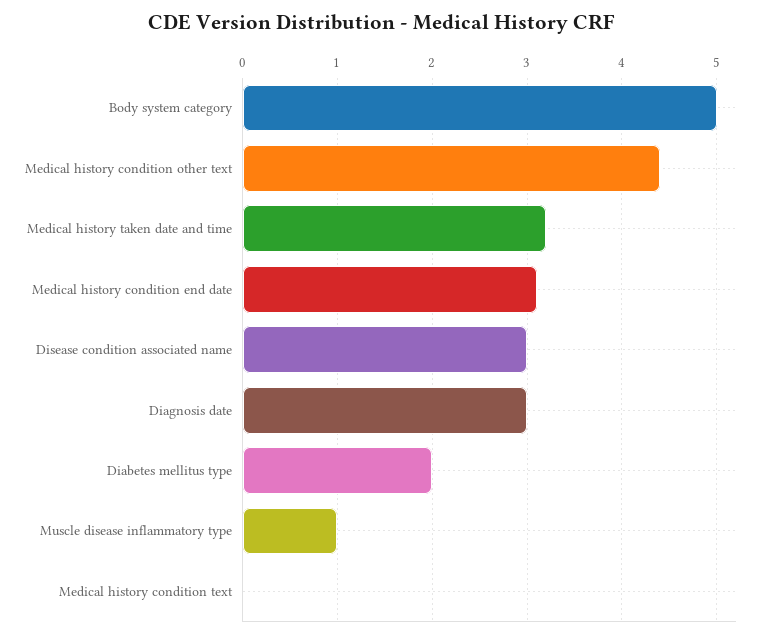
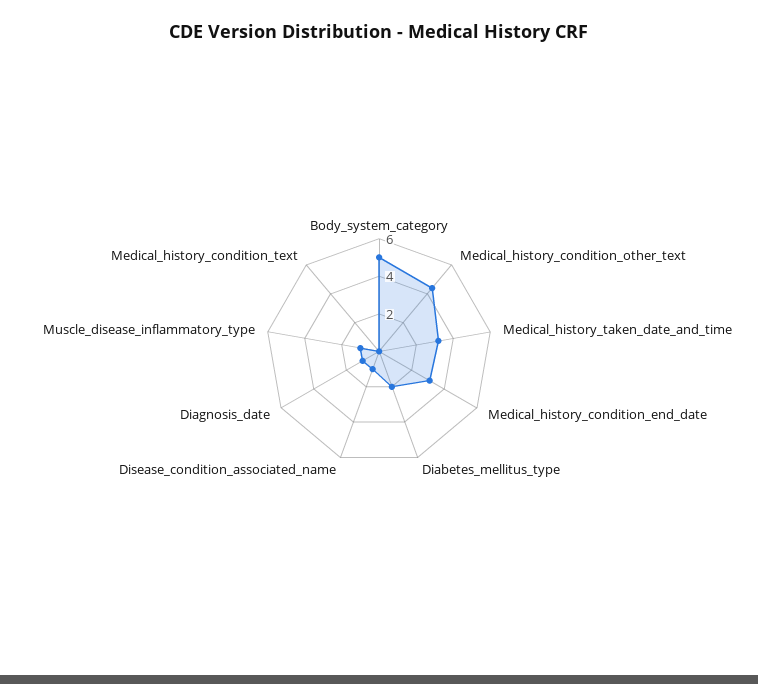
Disease condition associated name: 3 -> 1
Diagnosis date: 3 -> 1

